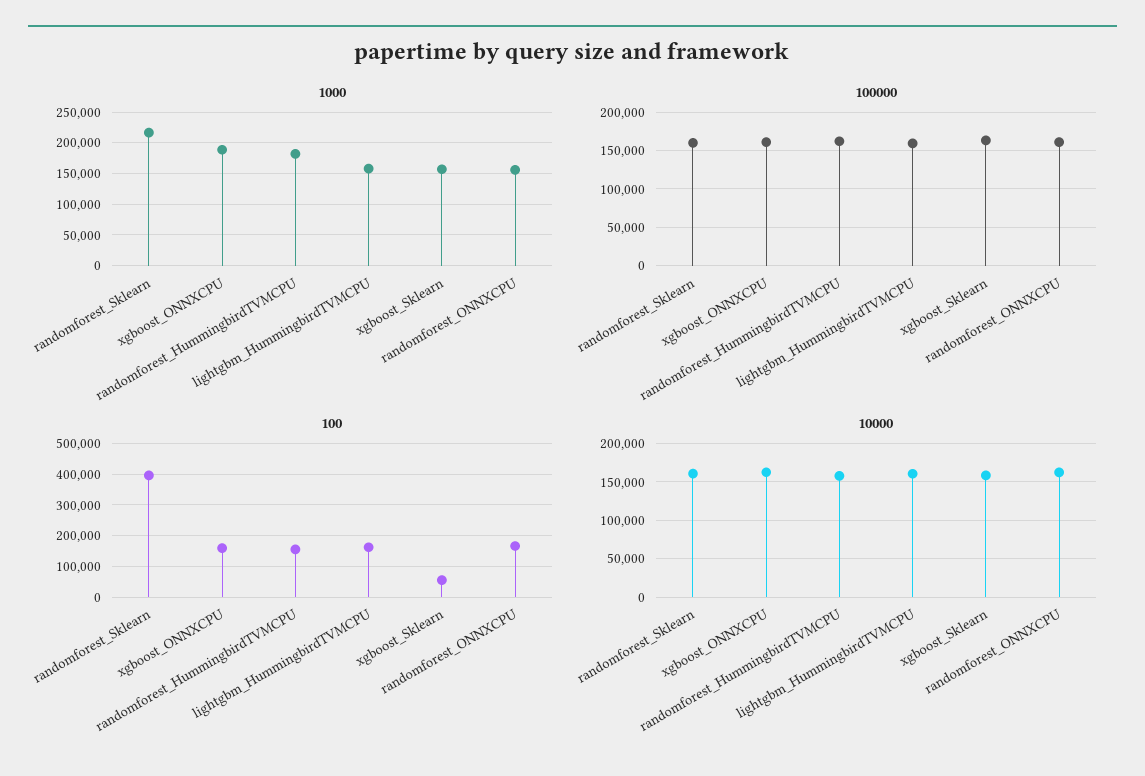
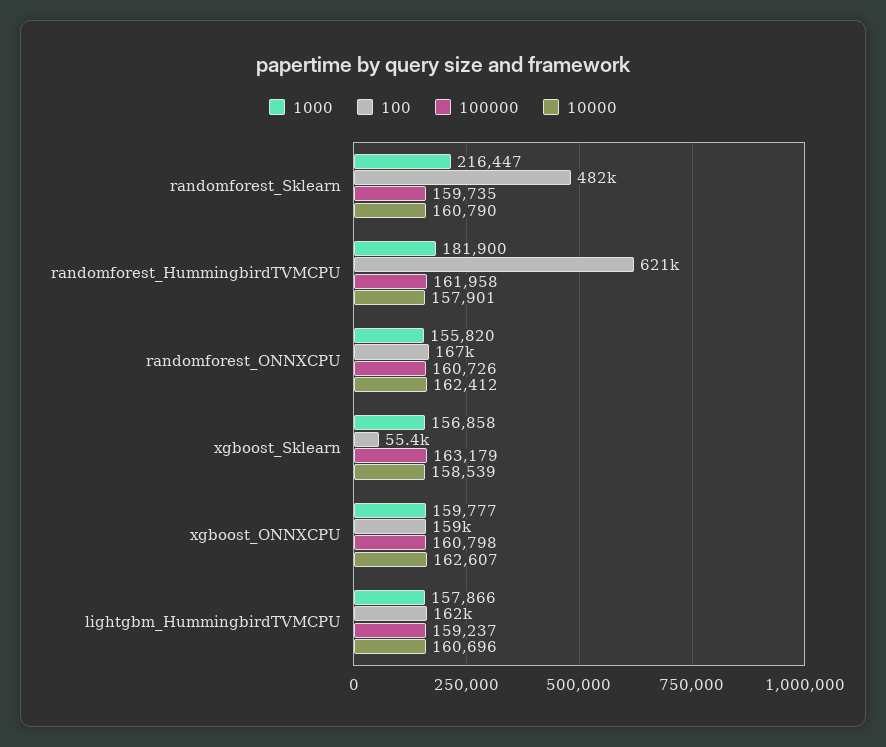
1000, xgboost_ONNXCPU: 190000 -> 159777
100, randomforest_Sklearn: 400000 -> 482000
100, randomforest_HummingbirdTVMCPU: 160000 -> 621000

